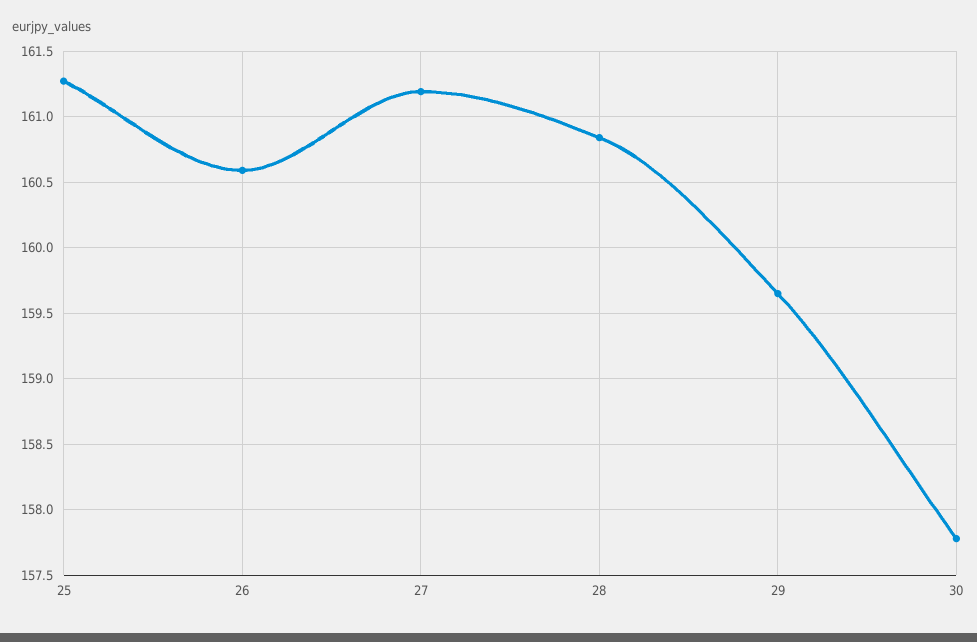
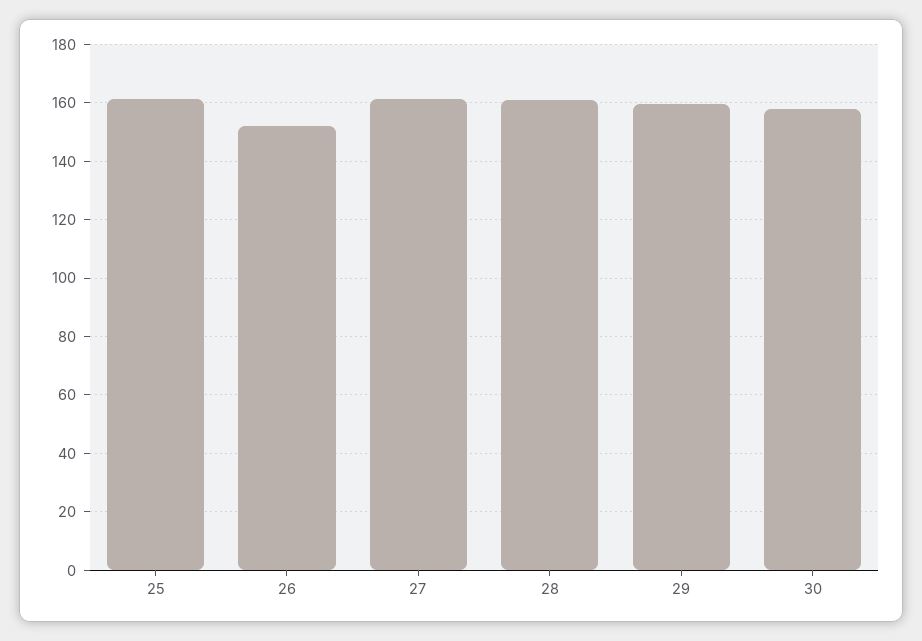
26: 160.6 -> 152.5

